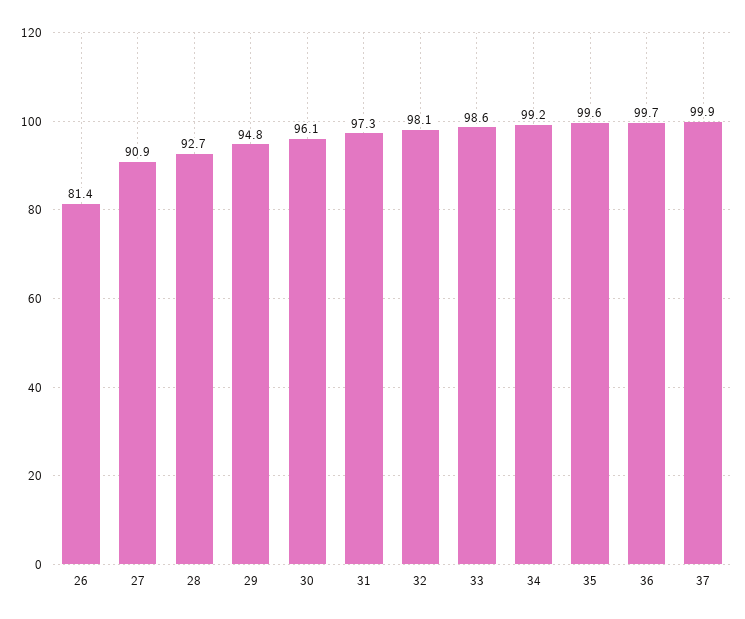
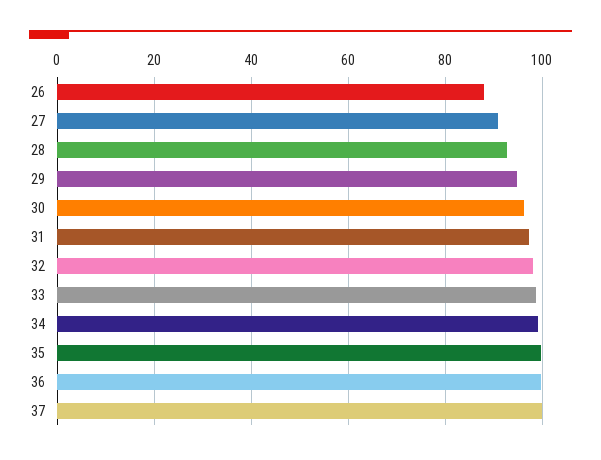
26: 81.4 -> 88

